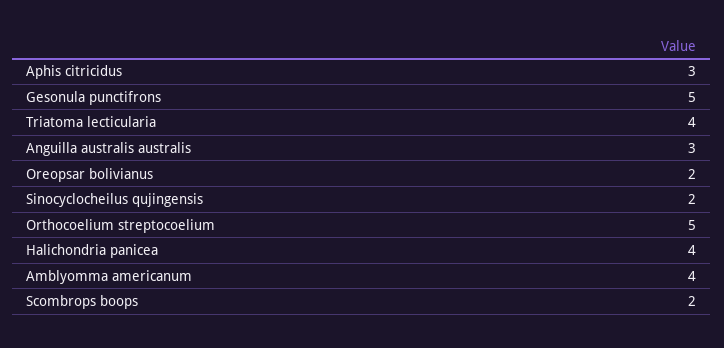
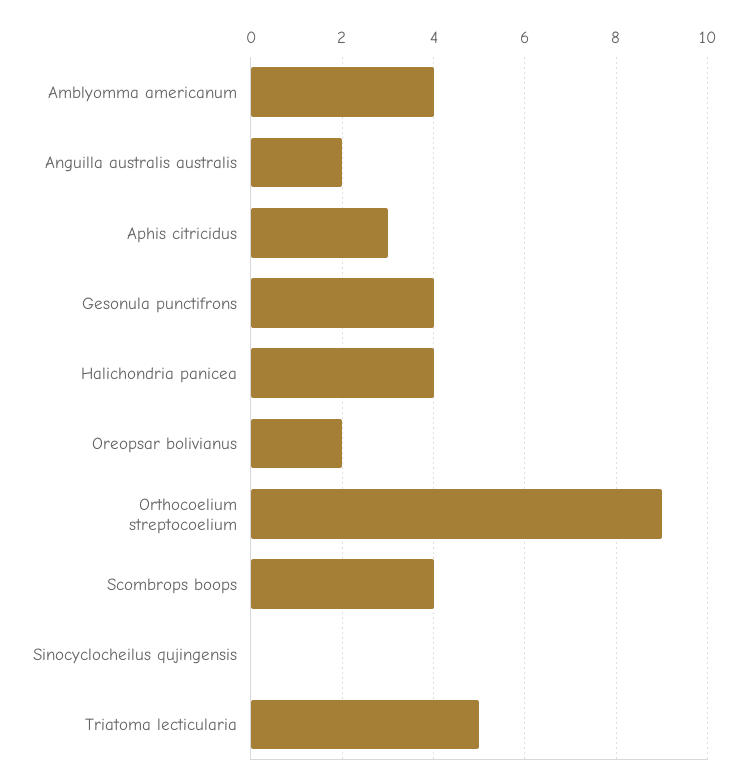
Gesonula punctifrons: 5 -> 4
Triatoma lecticularia: 4 -> 5
Anguilla australis australis: 3 -> 2
Sinocyclocheilus qujingensis: 2 -> 0
Orthocoelium streptocoelium: 5 -> 9
Scombrops boops: 2 -> 4

